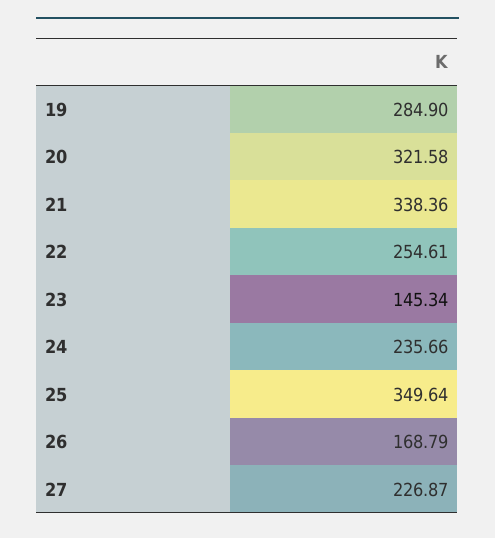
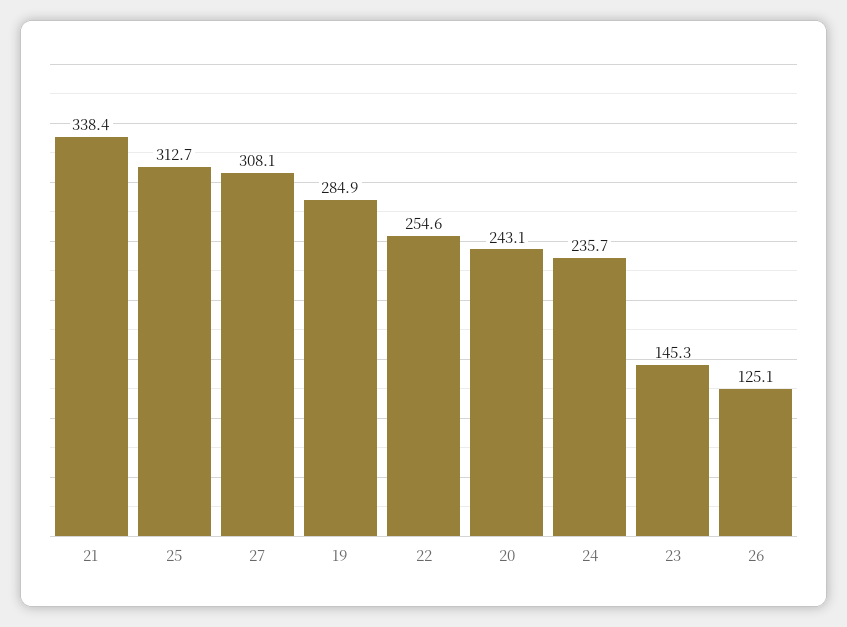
20: 321.58 -> 243.1
25: 349.64 -> 312.7
26: 168.79 -> 125.1
27: 226.87 -> 308.1

